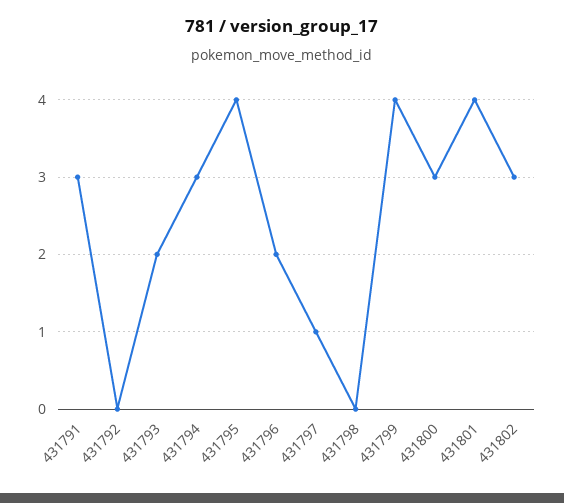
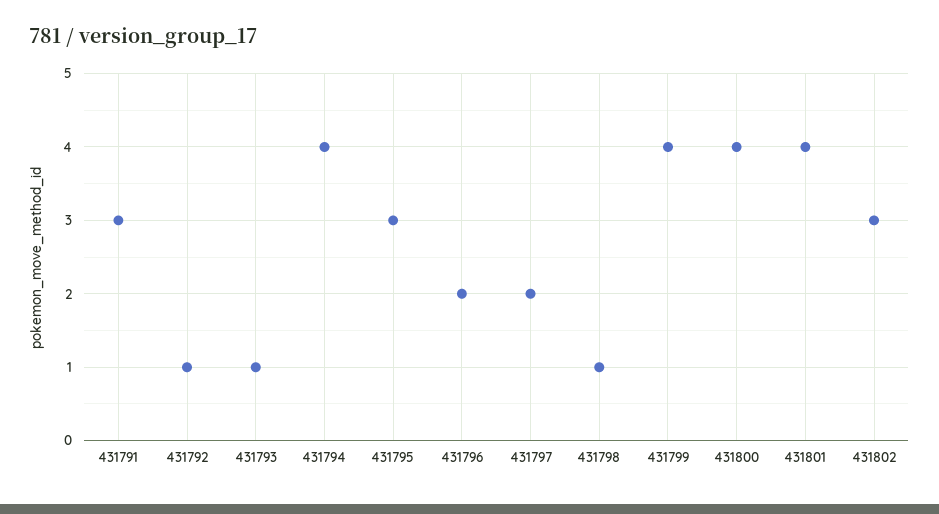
431792: 0 -> 1
431793: 2 -> 1
431794: 3 -> 4
431795: 4 -> 3
431797: 1 -> 2
431798: 0 -> 1
431800: 3 -> 4

